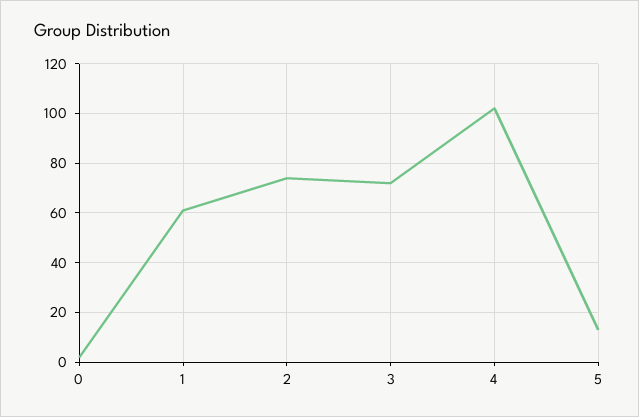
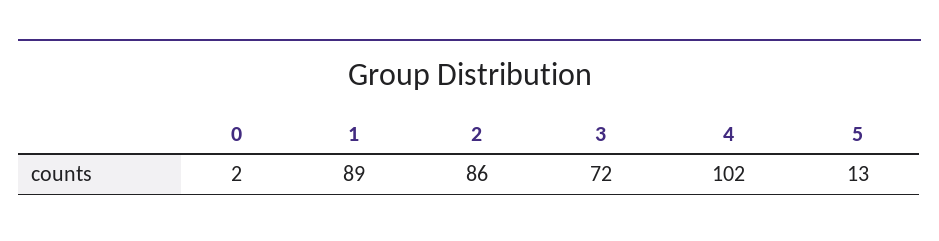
1: 60 -> 89
2: 75 -> 86

